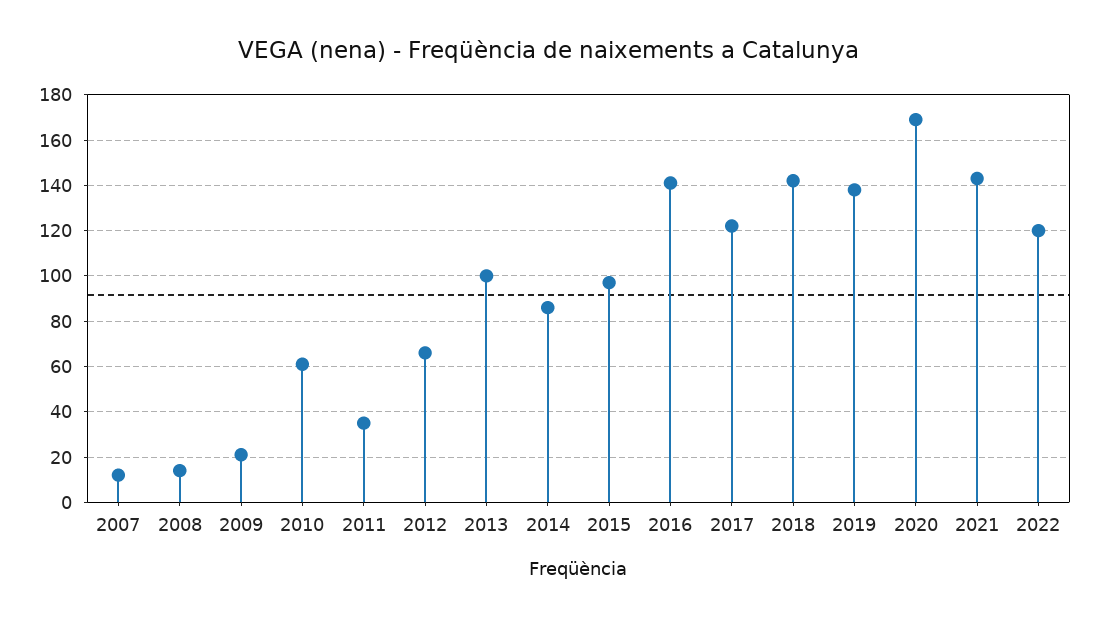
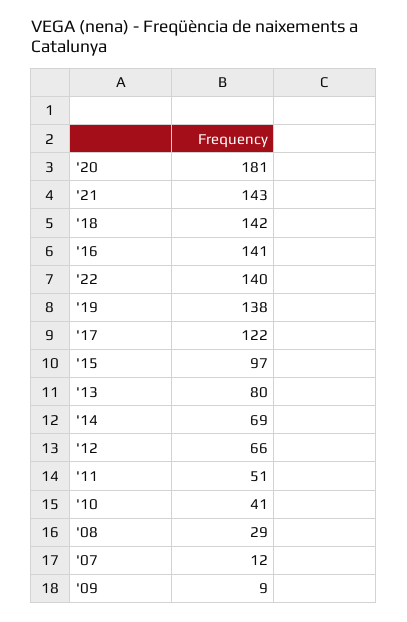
2008: 15 -> 29
2009: 20 -> 9
2010: 60 -> 41
2011: 35 -> 51
2013: 100 -> 80
2014: 85 -> 69
2020: 170 -> 181
2022: 120 -> 140

